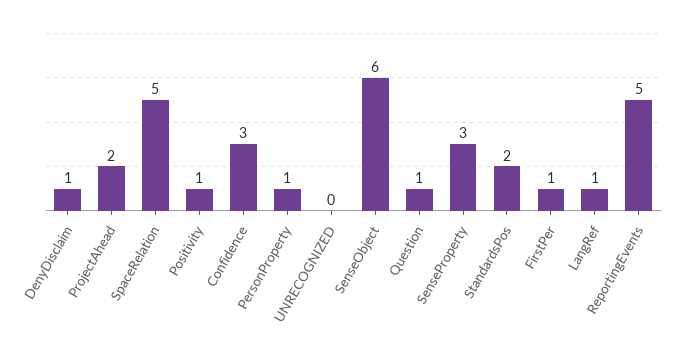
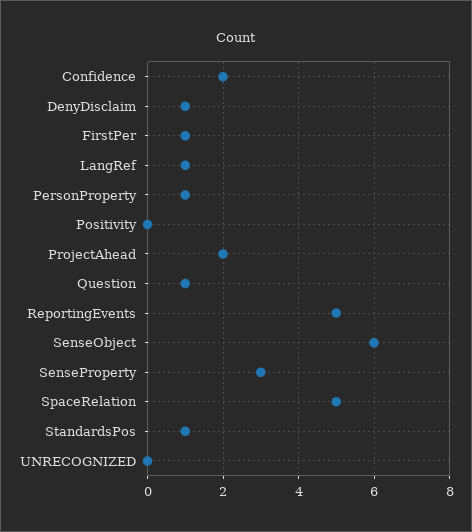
Positivity: 1 -> 0
Confidence: 3 -> 2
StandardsPos: 2 -> 1

